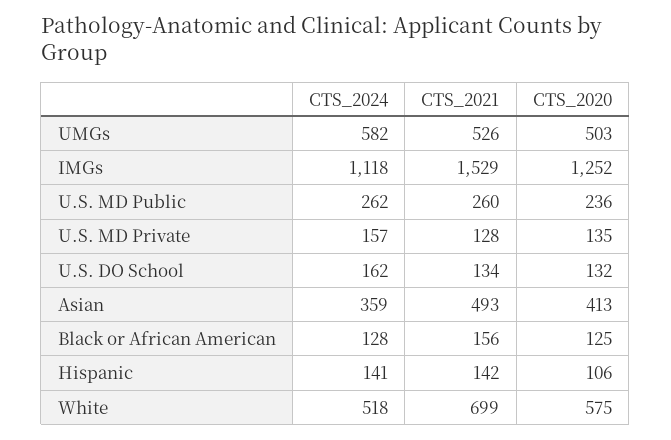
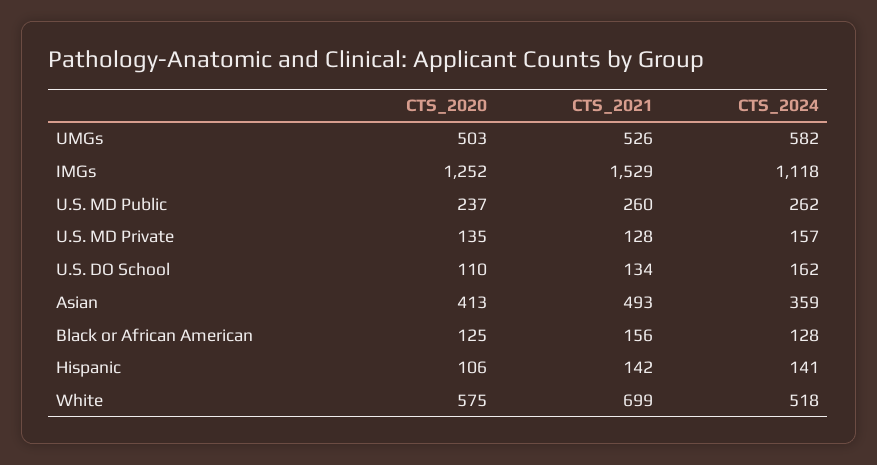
CTS_2020, U.S. MD Public: 236 -> 237
CTS_2020, U.S. DO School: 132 -> 110

